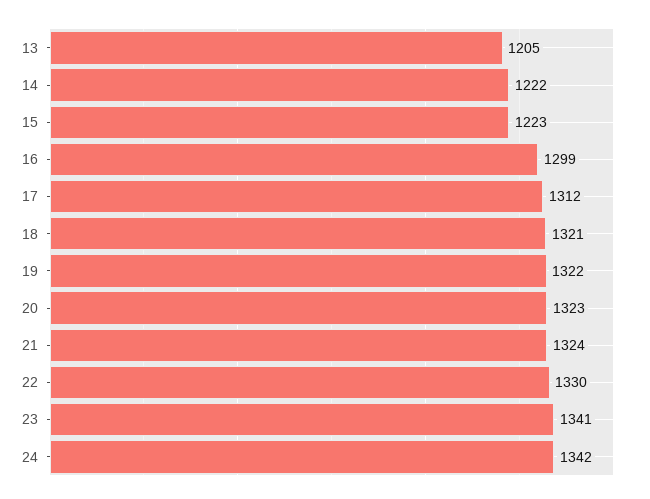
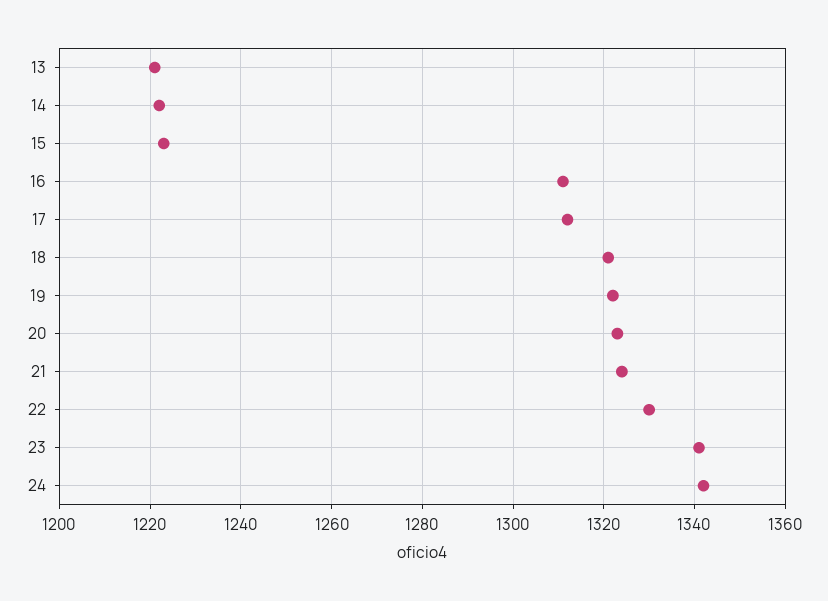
13: 1205 -> 1220
16: 1299 -> 1310

